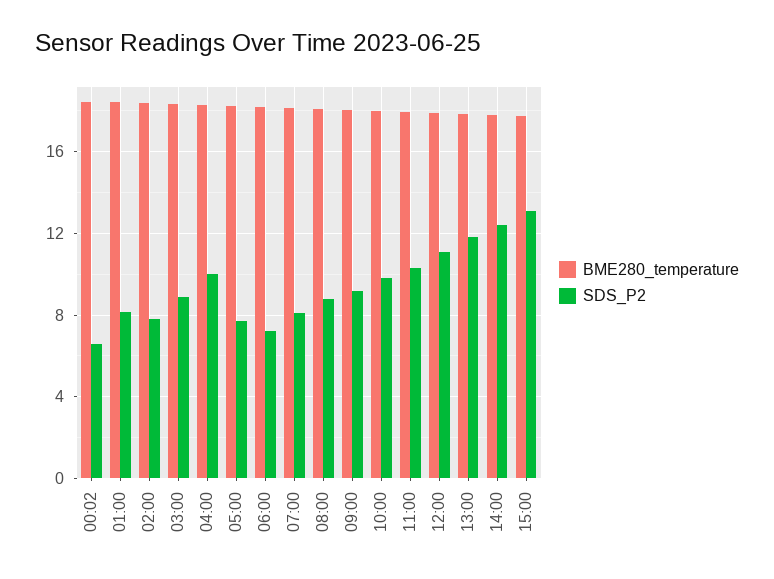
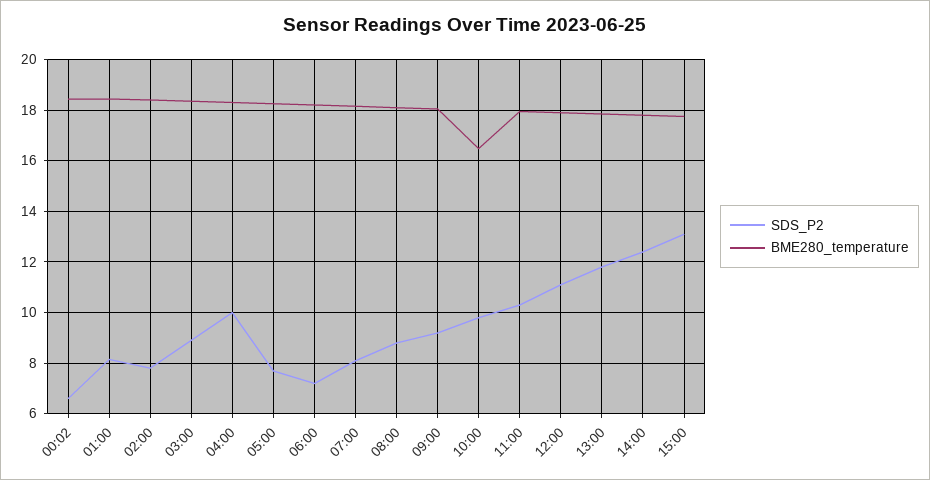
BME280_temperature, 10:00: 18 -> 16.5

